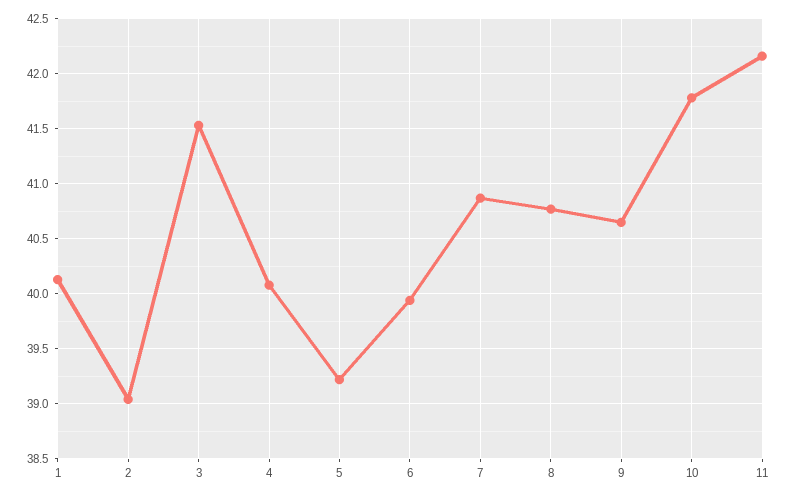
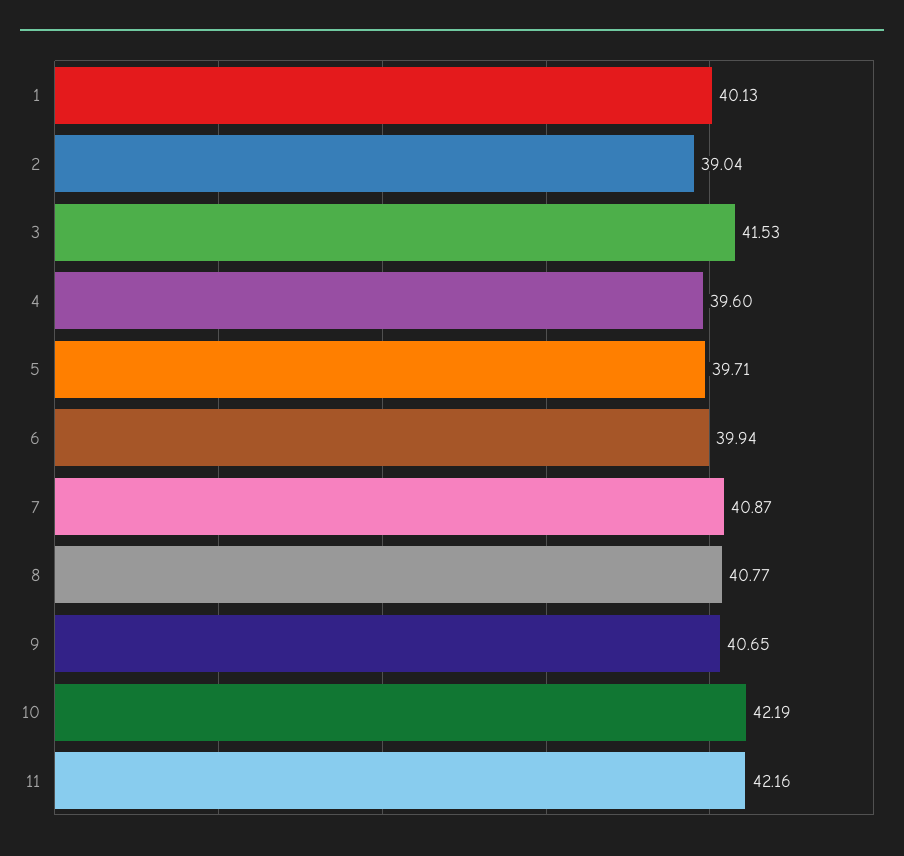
4: 40.1 -> 39.6
5: 39.2 -> 39.71
10: 41.8 -> 42.19

